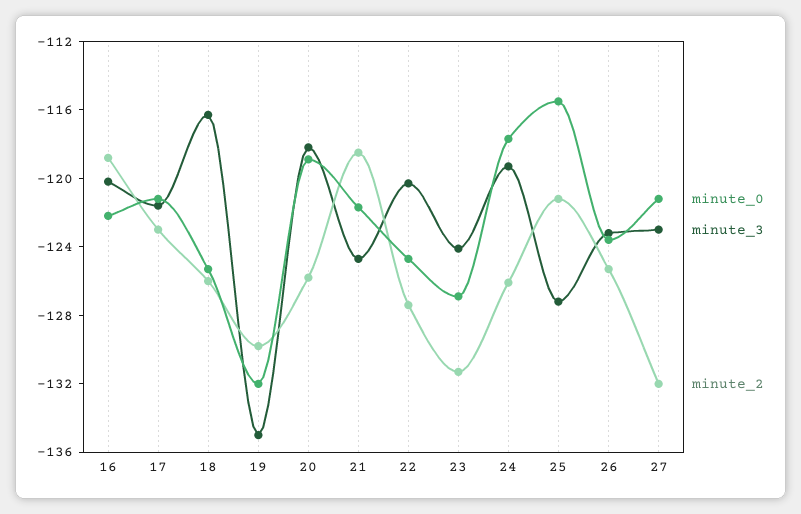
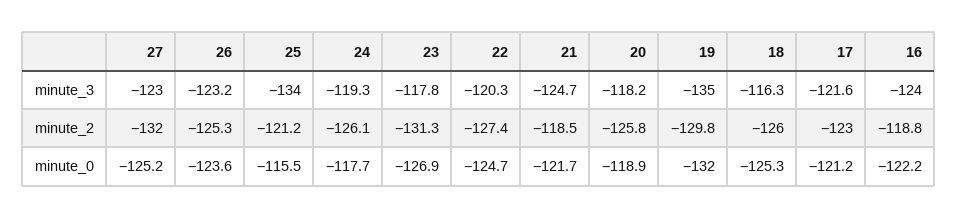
minute_3, 16: -120 -> -124
minute_3, 23: -124 -> -117.8
minute_3, 25: -127 -> -134
minute_0, 27: -121 -> -125.2

